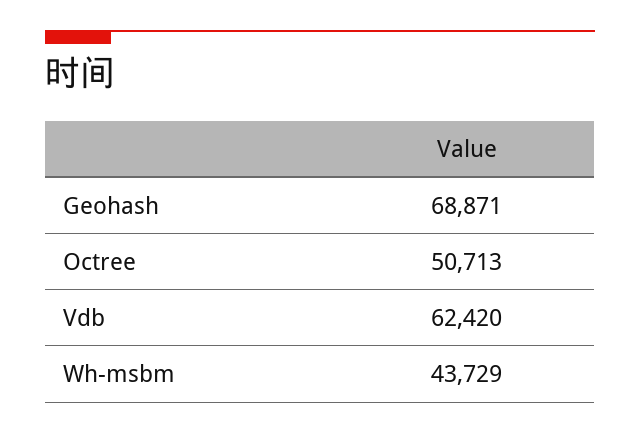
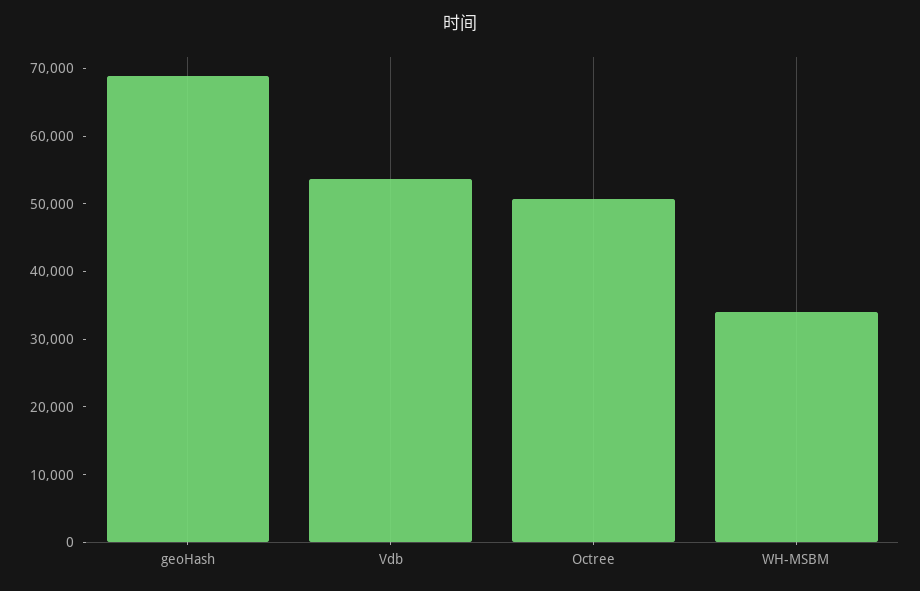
Vdb: 62420 -> 54000
Wh-msbm: 43729 -> 34000

